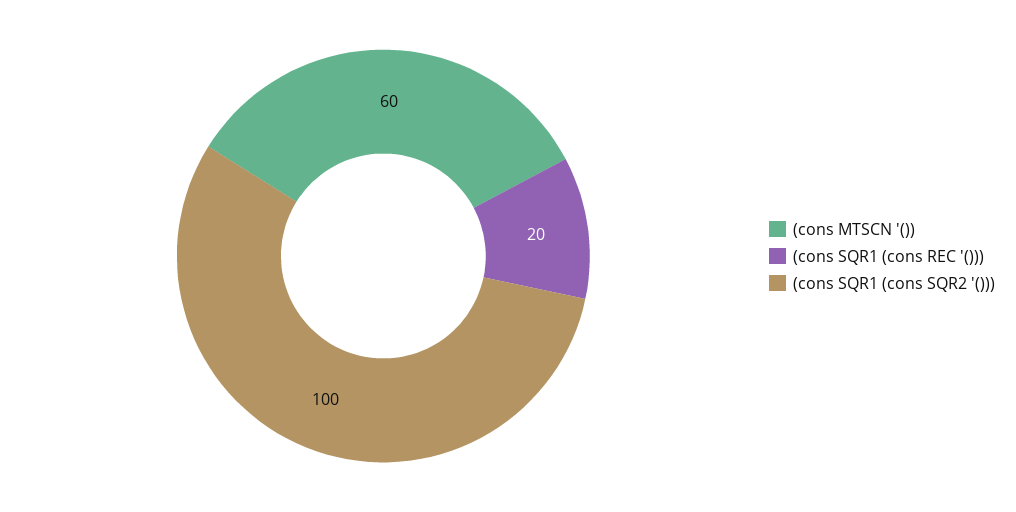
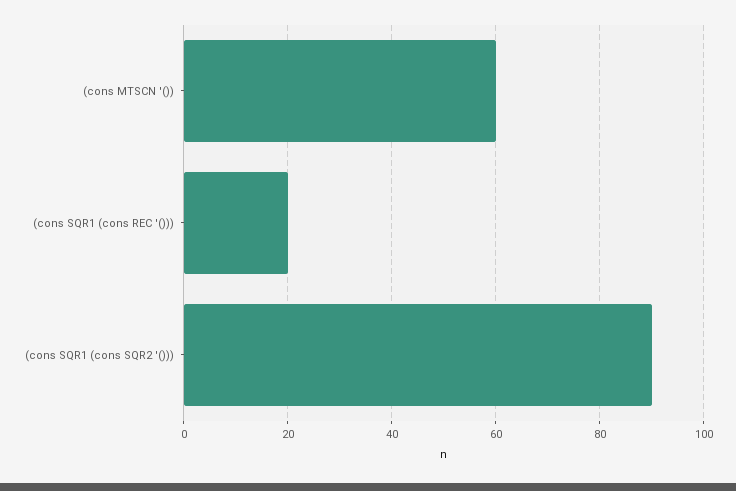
(cons SQR1 (cons SQR2 '())): 100 -> 90

